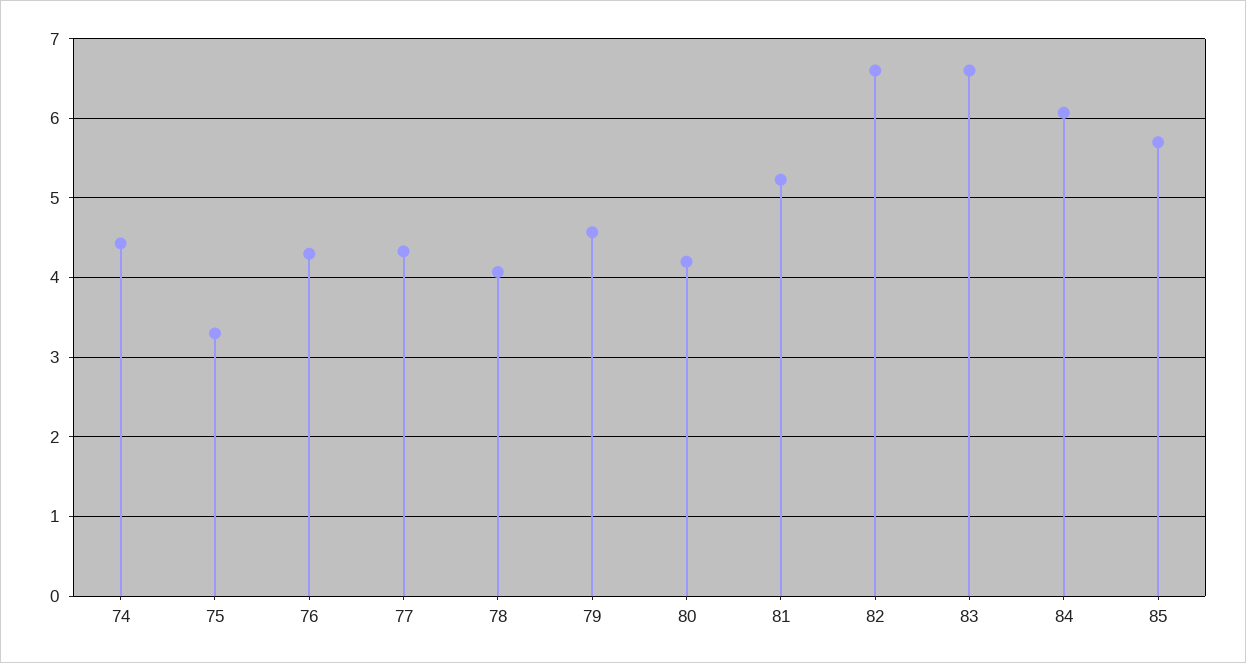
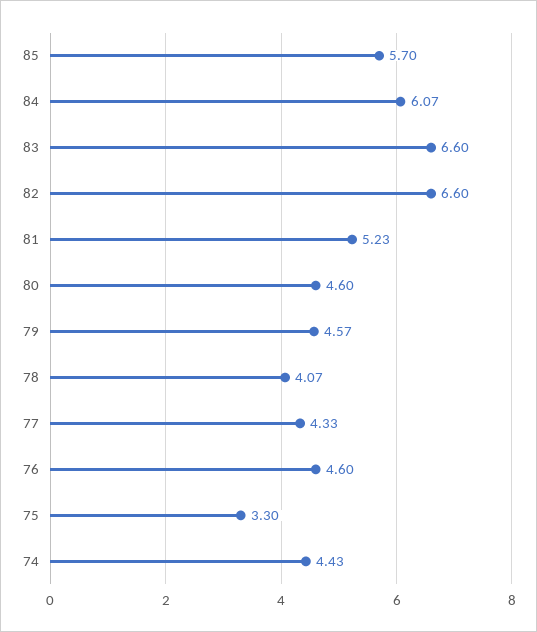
76: 4.3 -> 4.6
80: 4.2 -> 4.6

